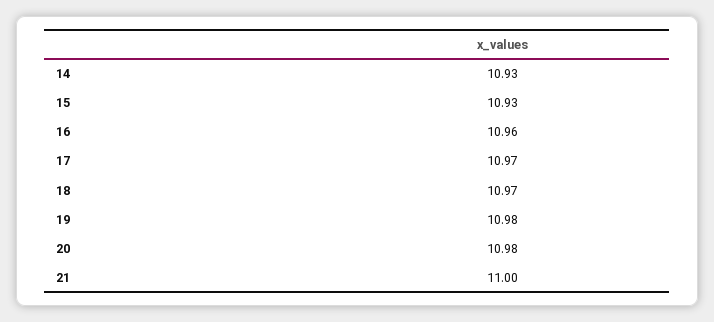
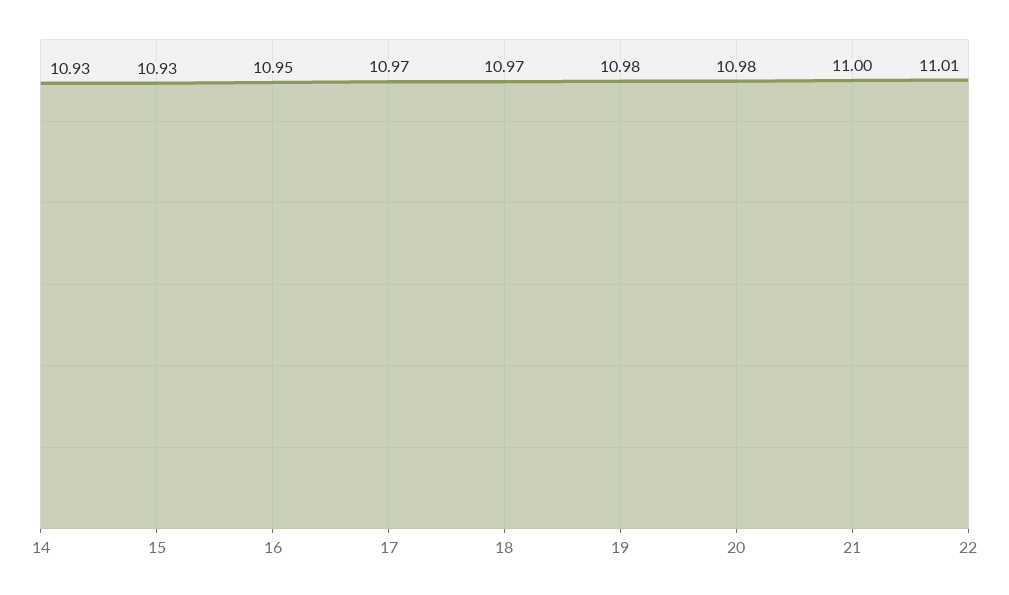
16: 10.96 -> 10.95
22: none -> 11.01

